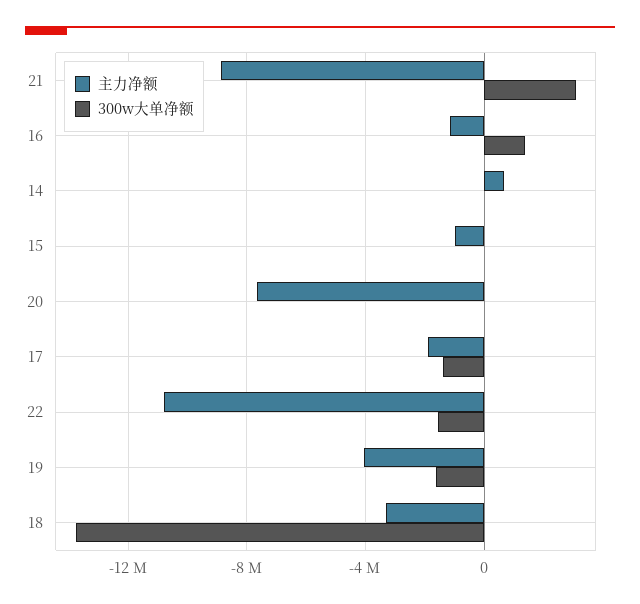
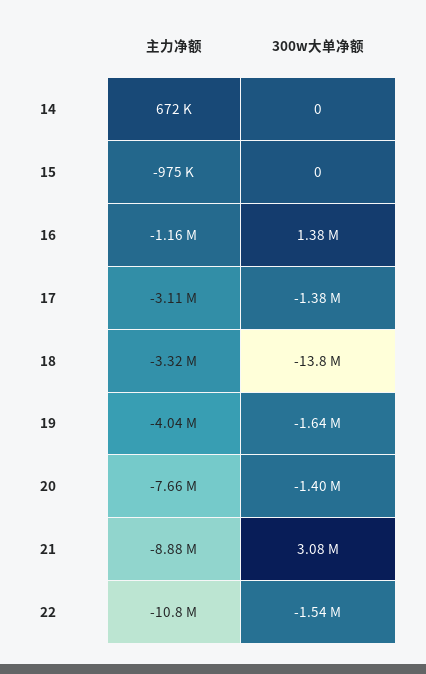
300w大单净额, 20: 0 -> -1400000
主力净额, 17: -2000000 -> -3110000

